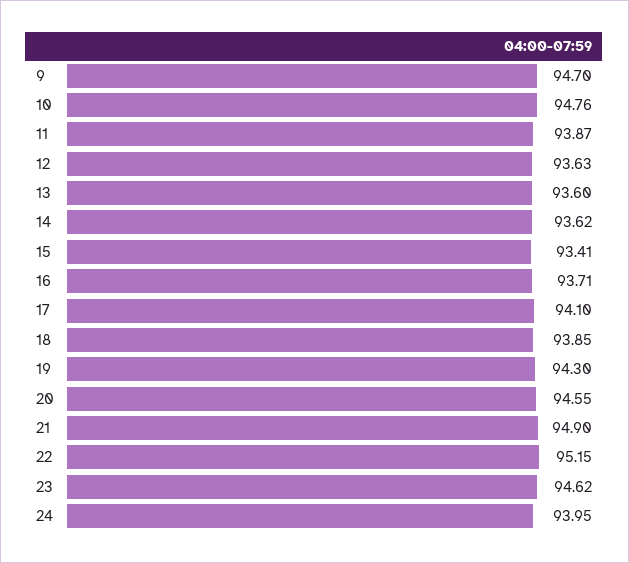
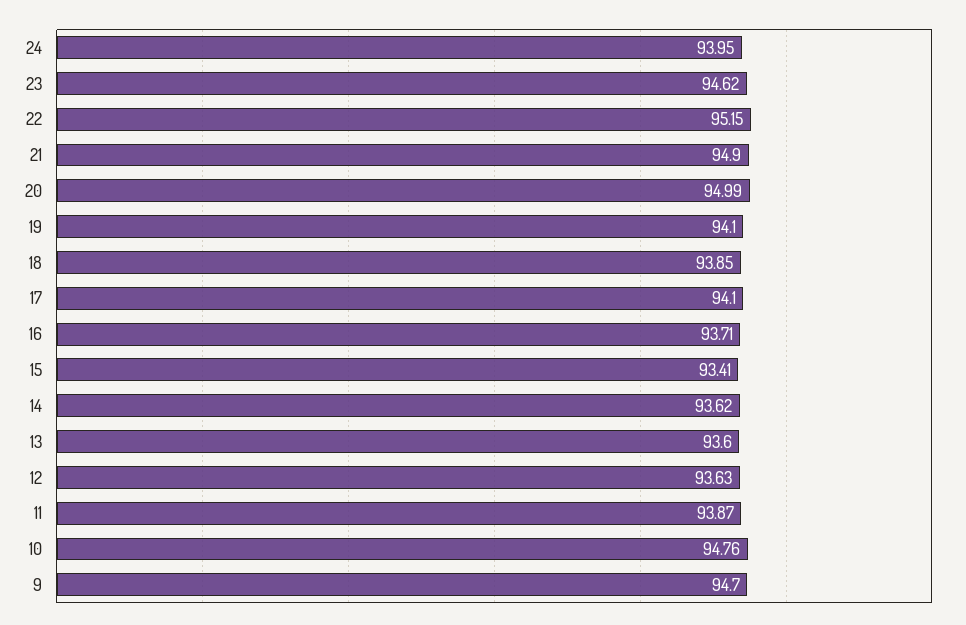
19: 94.3 -> 94.1
20: 94.55 -> 94.99

